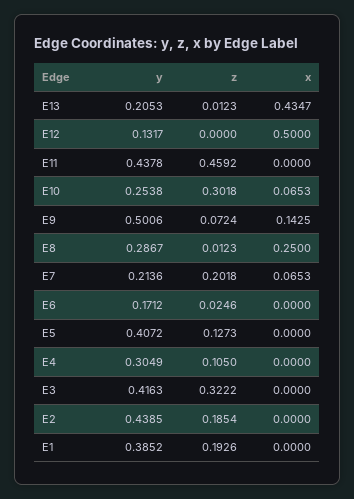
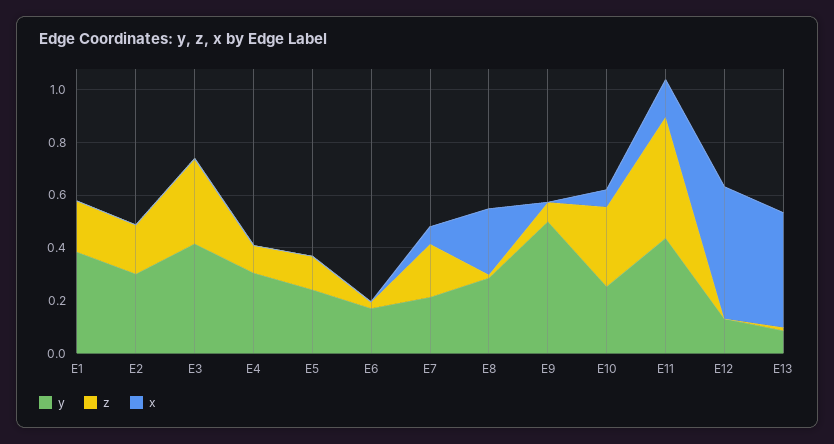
y, E13: 0.2053 -> 0.1
x, E11: 0 -> 0.15
x, E9: 0.1425 -> 0
y, E5: 0.4072 -> 0.25
y, E2: 0.4385 -> 0.3

